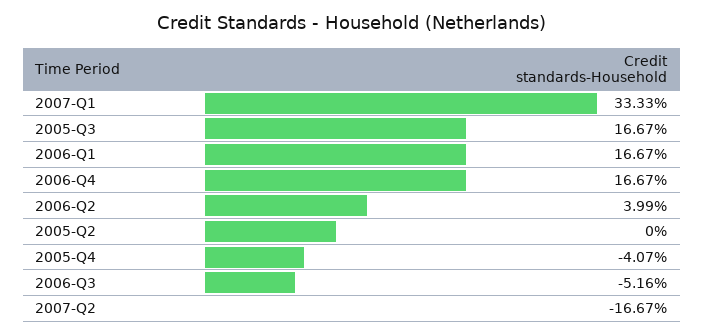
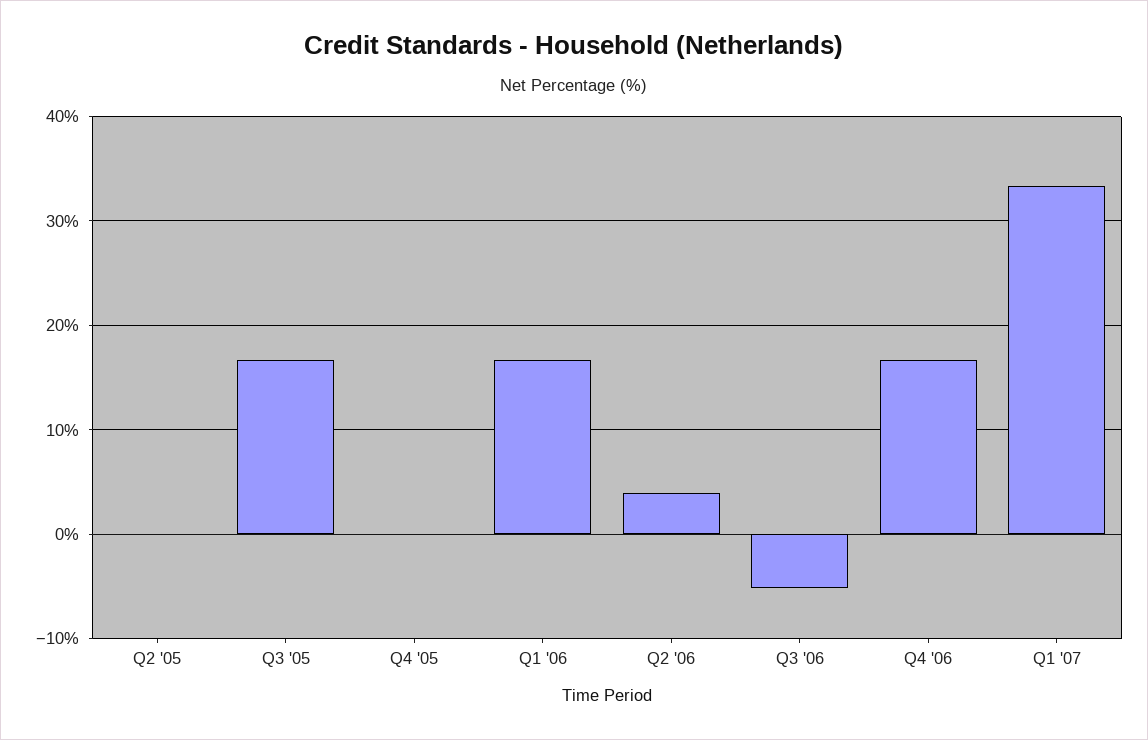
2005-Q4: -4.07 -> 0
2007-Q2: -16.67 -> none

